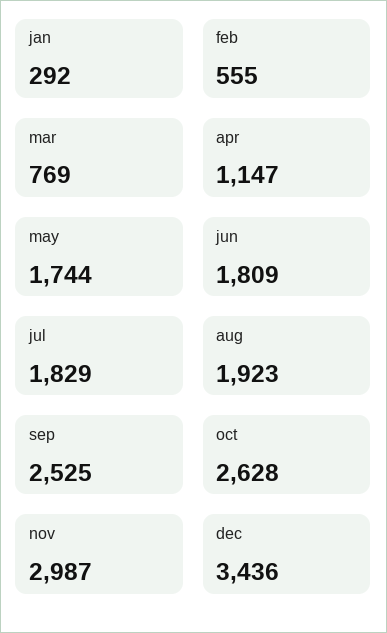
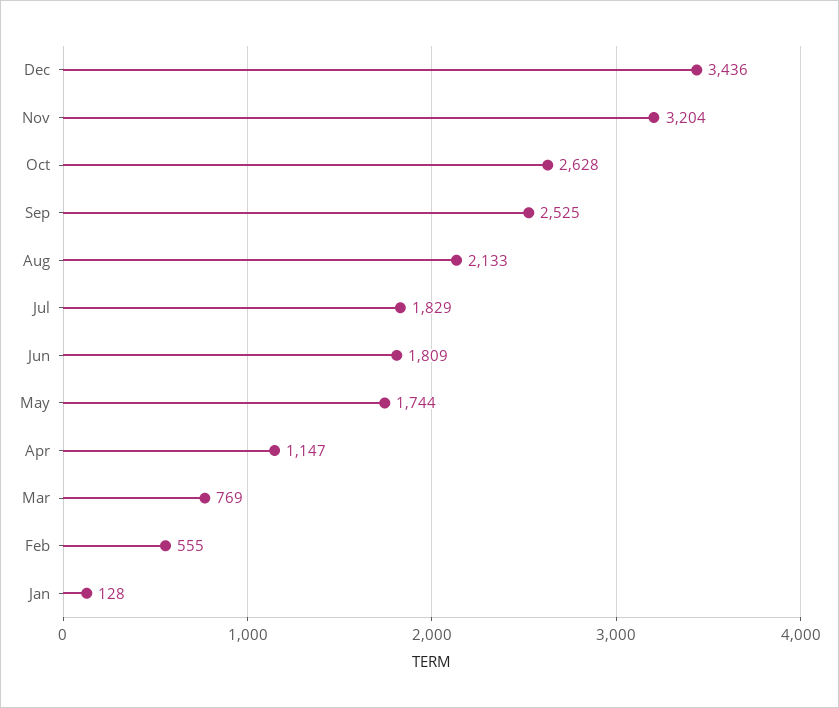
jan: 292 -> 128
aug: 1923 -> 2133
nov: 2987 -> 3204

